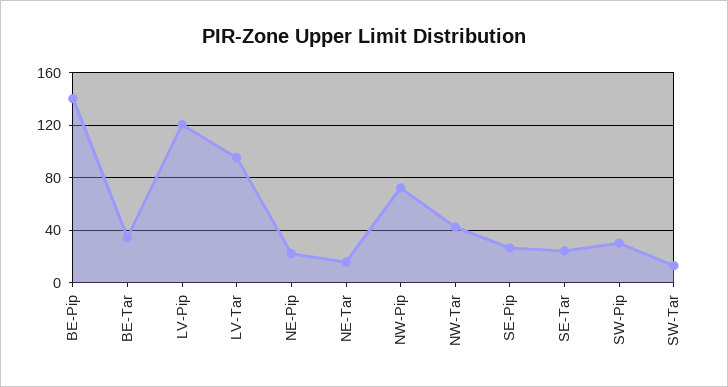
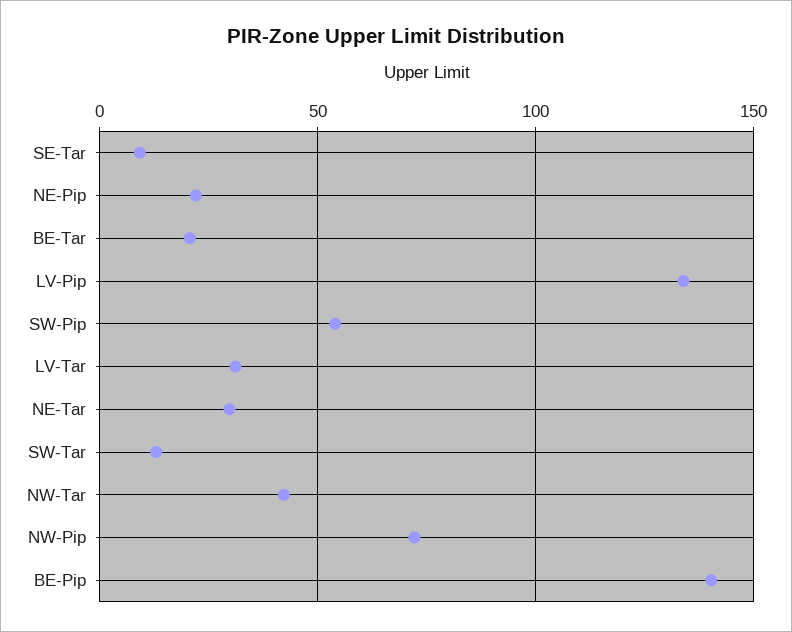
BE-Tar: 35 -> 20
LV-Pip: 120 -> 135
LV-Tar: 95 -> 30
NE-Tar: 15 -> 30
SE-Pip: 25 -> none
SE-Tar: 25 -> 10
SW-Pip: 30 -> 55

